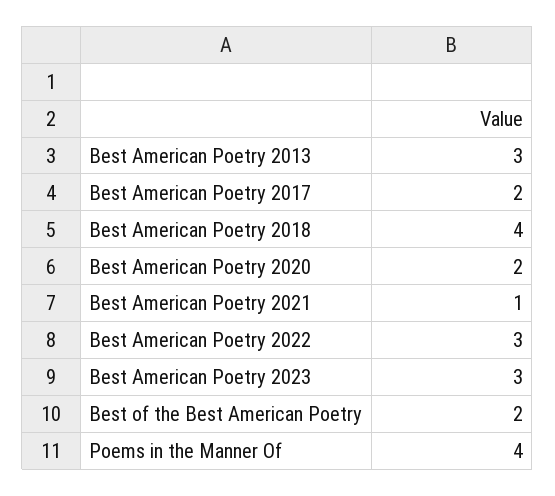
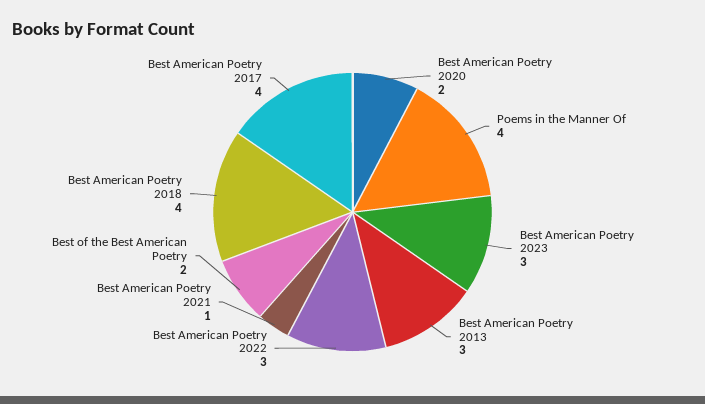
Best American Poetry 2017: 2 -> 4

